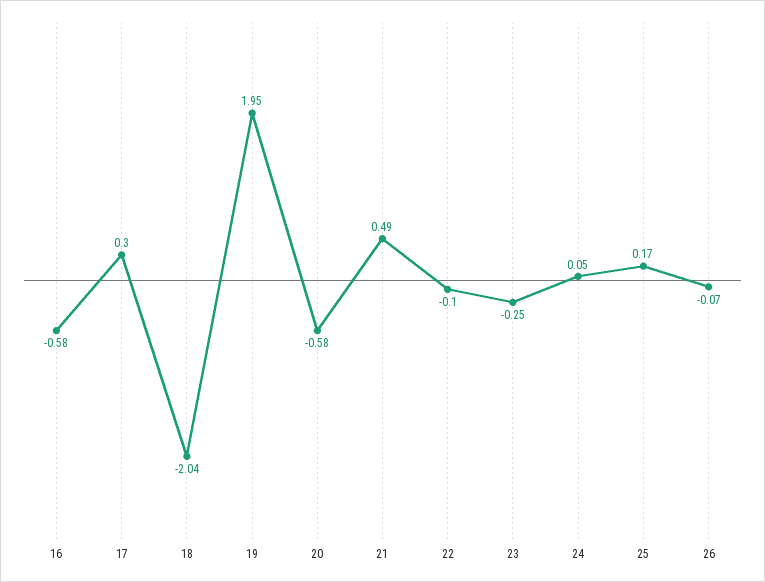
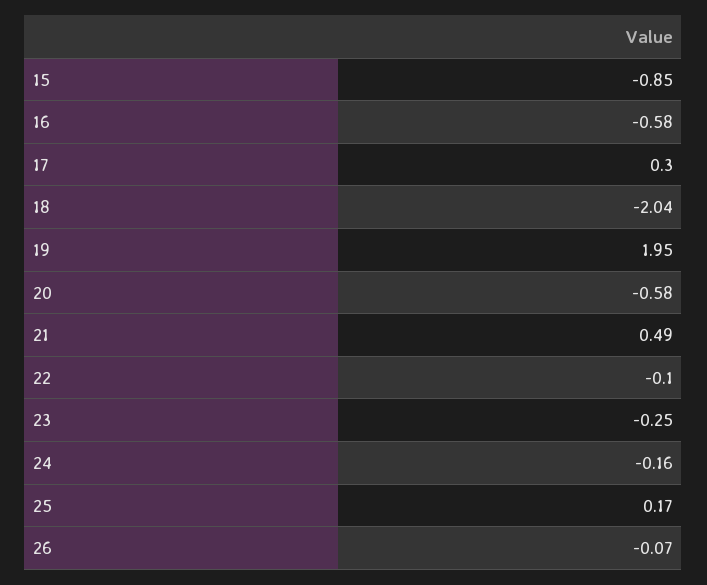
24: 0.05 -> -0.16
15: none -> -0.85

